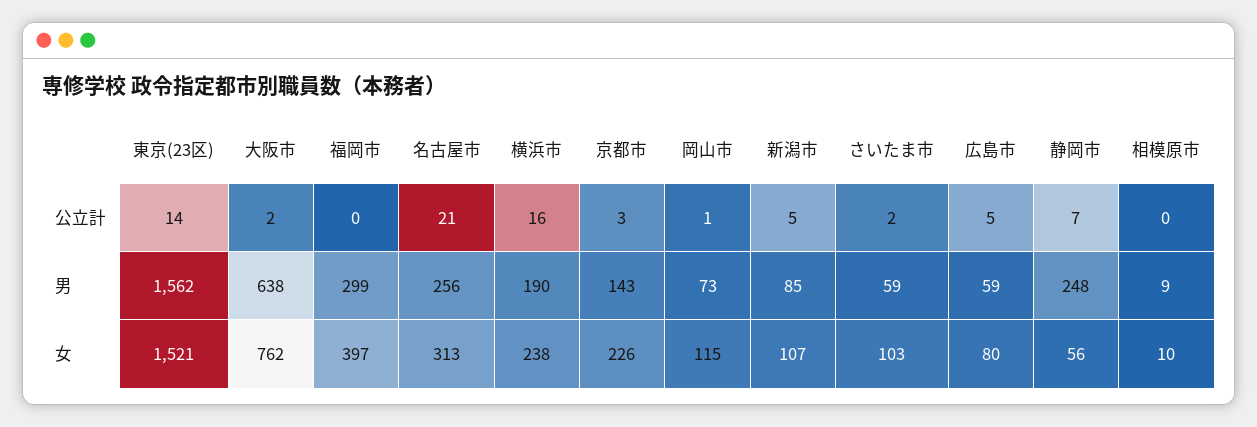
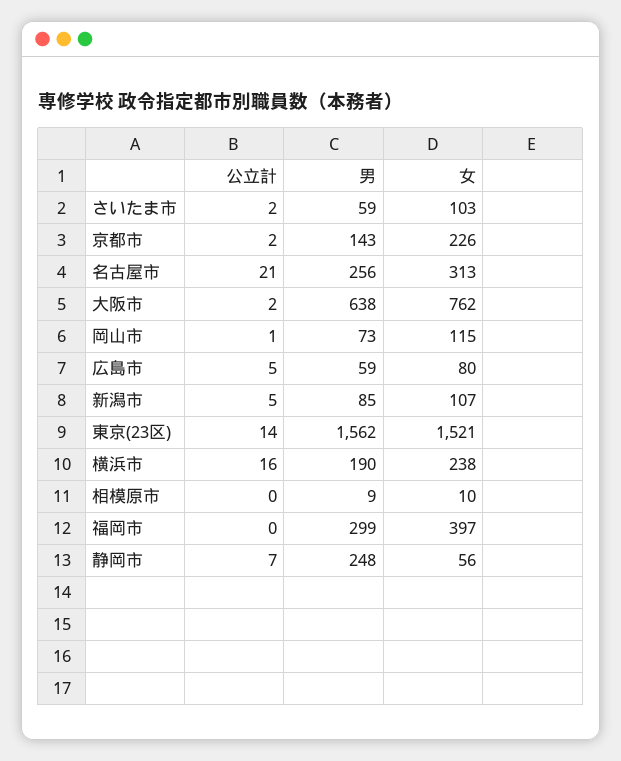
京都市, 公立計: 3 -> 2

